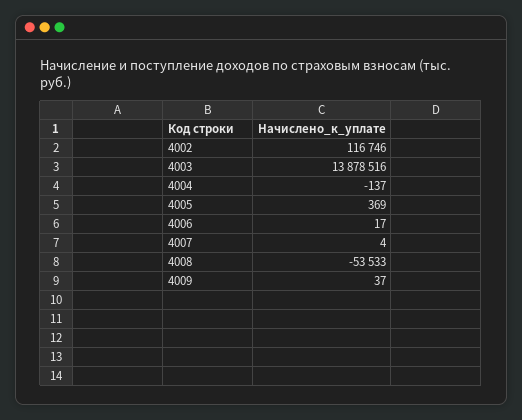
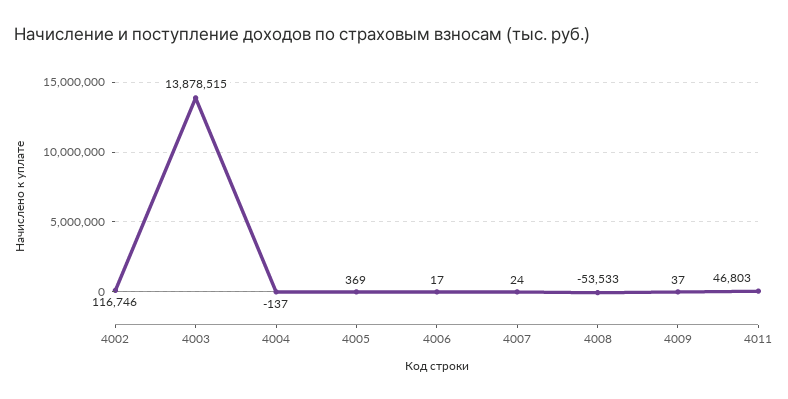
4003: 13878516 -> 13878515
4007: 4 -> 24
4011: none -> 46803

